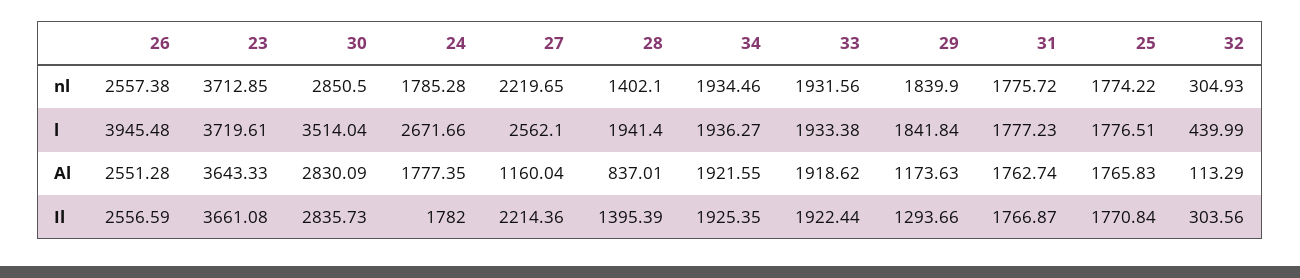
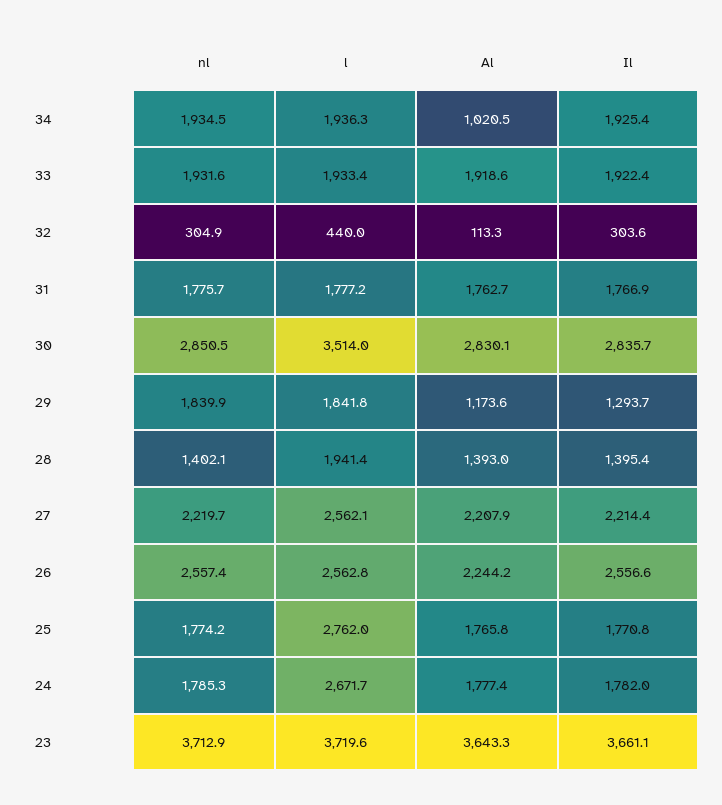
26, l: 3945.48 -> 2562.8
25, l: 1776.51 -> 2762
26, Al: 2551.28 -> 2244.2
27, Al: 1160.04 -> 2207.9
28, Al: 837.01 -> 1393
34, Al: 1921.55 -> 1020.5

